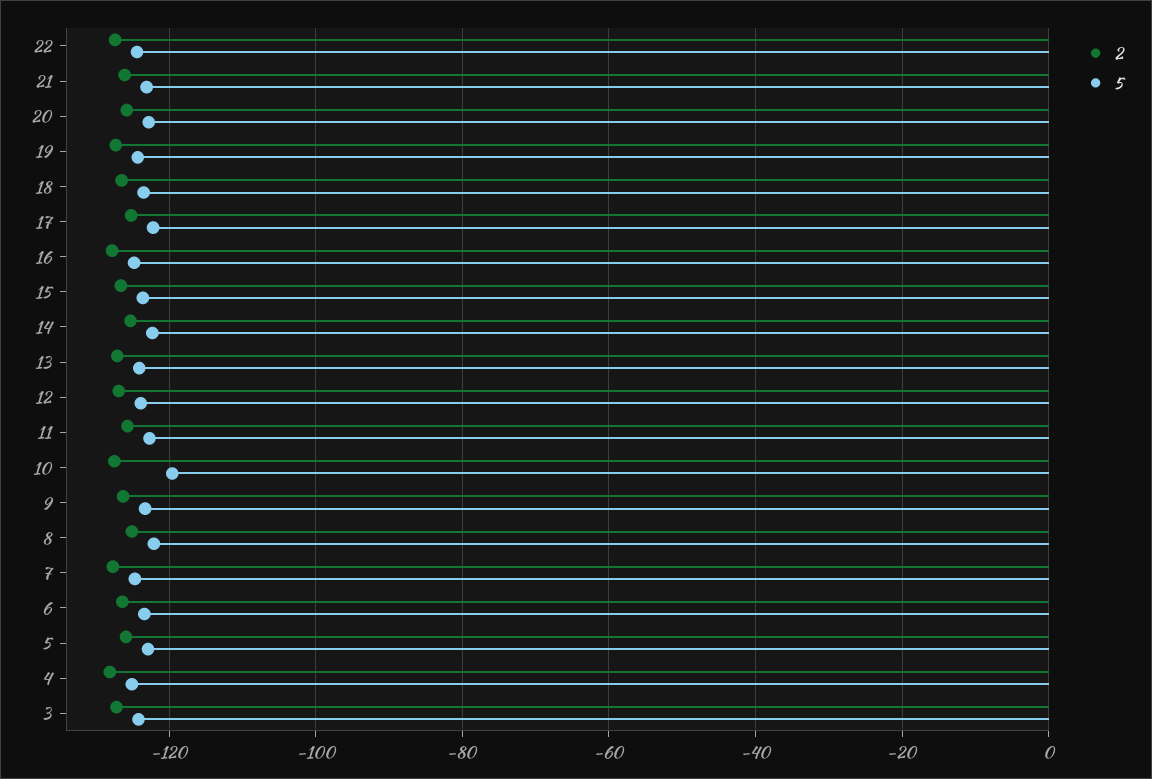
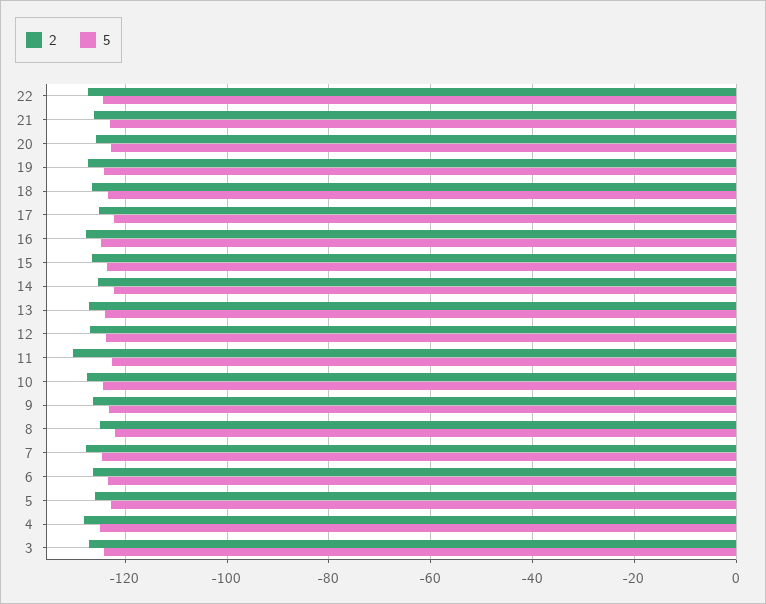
2, 11: -126 -> -130
5, 10: -120 -> -124

